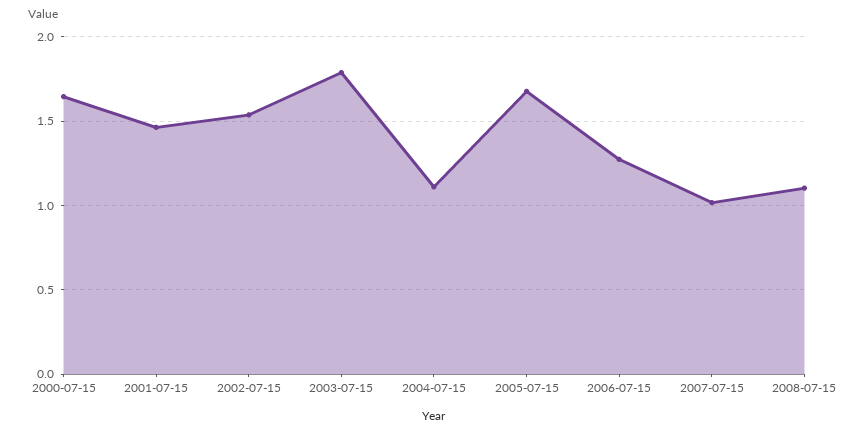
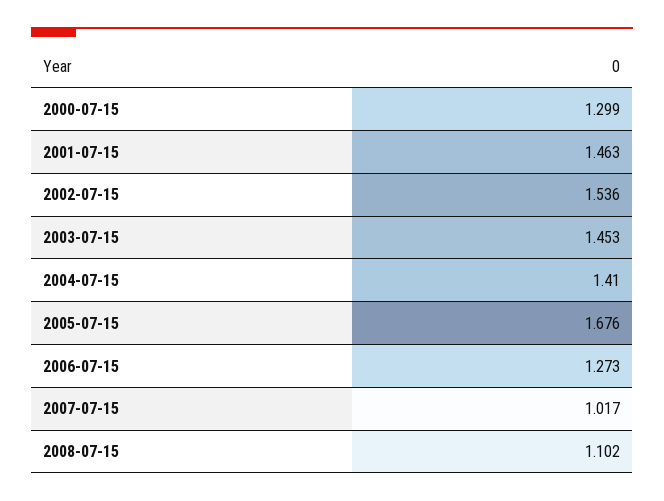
2000-07-15: 1.65 -> 1.299
2003-07-15: 1.8 -> 1.453
2004-07-15: 1.1 -> 1.41

